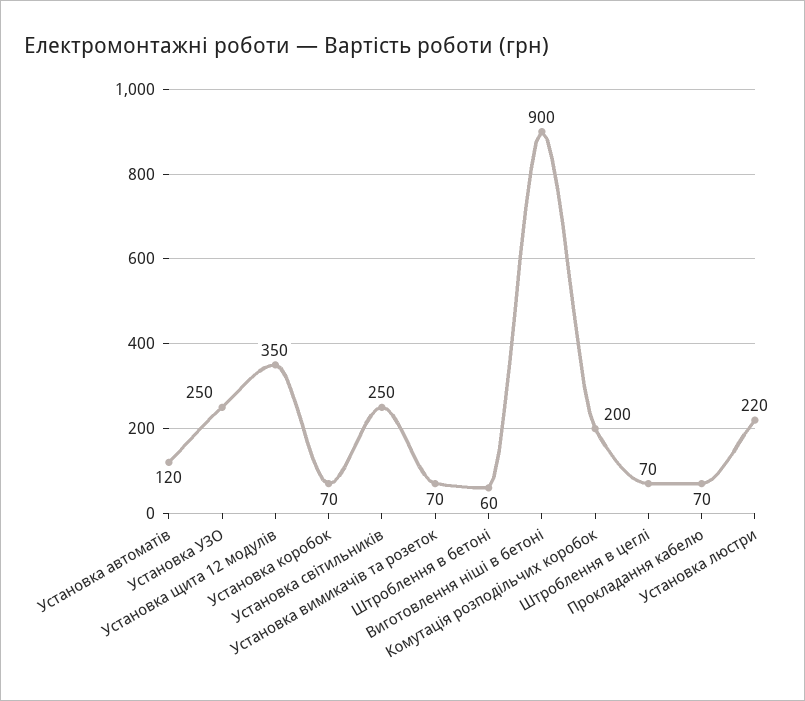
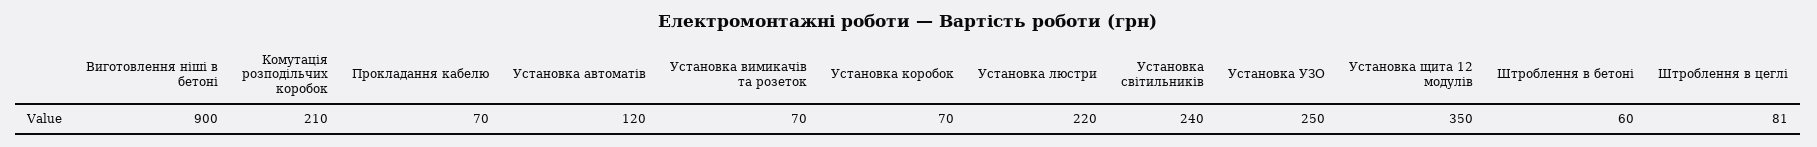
Установка світильників: 250 -> 240
Комутація розподільчих коробок: 200 -> 210
Штроблення в цеглі: 70 -> 81

